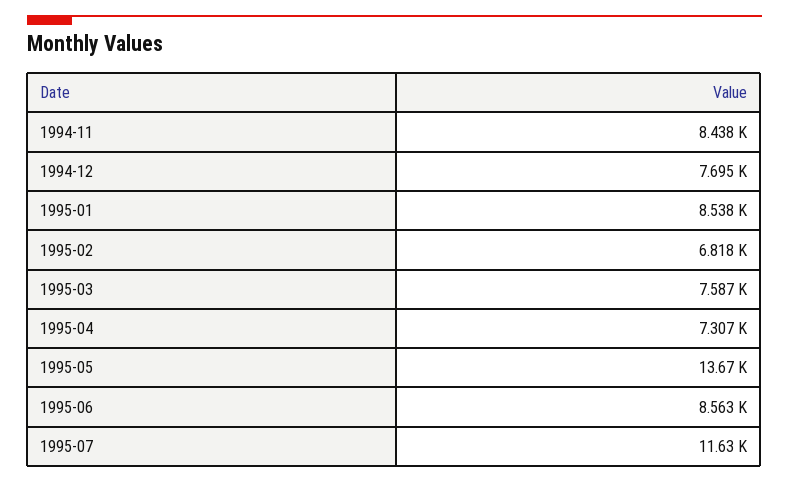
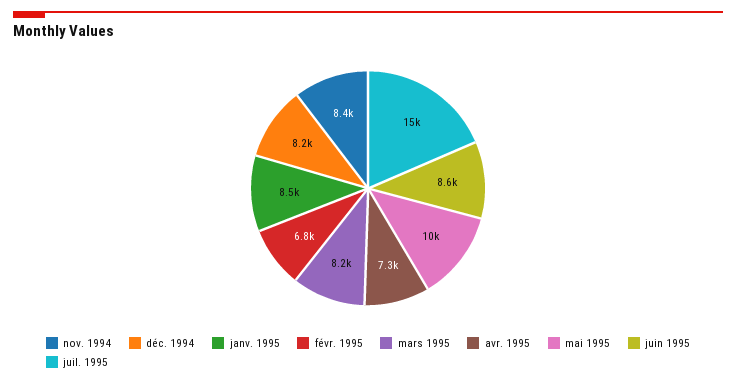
1994-12: 7695 -> 8200
1995-03: 7587 -> 8200
1995-05: 13670 -> 10000
1995-07: 11630 -> 15000

